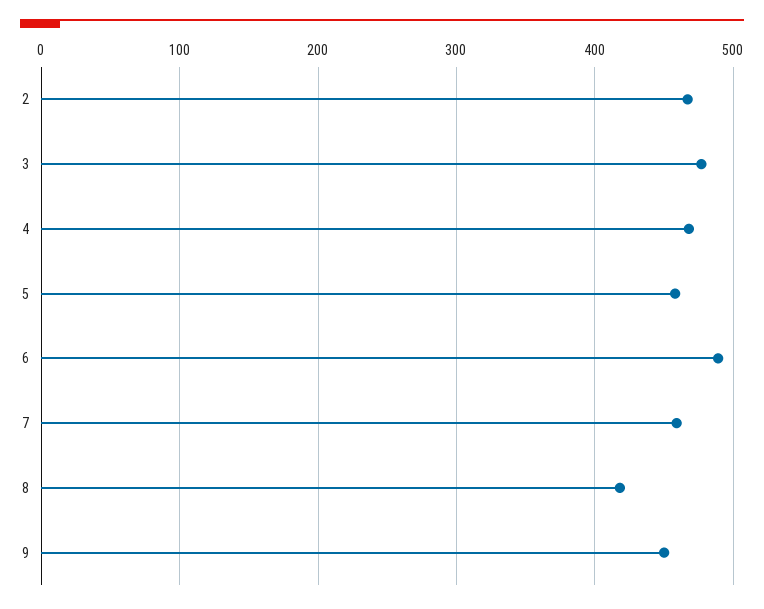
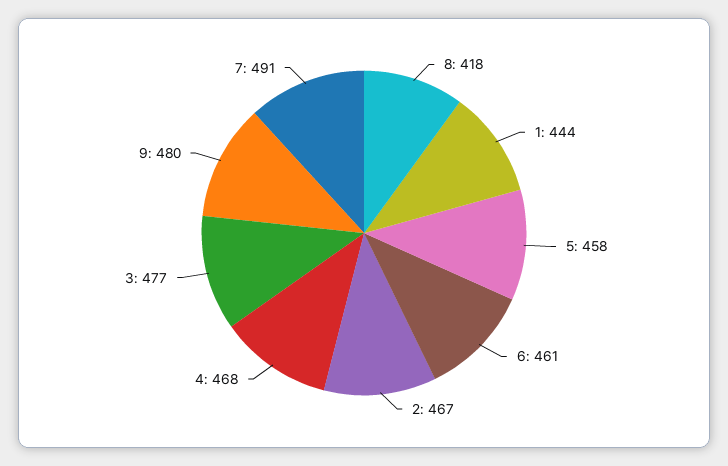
6: 490 -> 461
7: 460 -> 491
9: 450 -> 480
1: none -> 444

